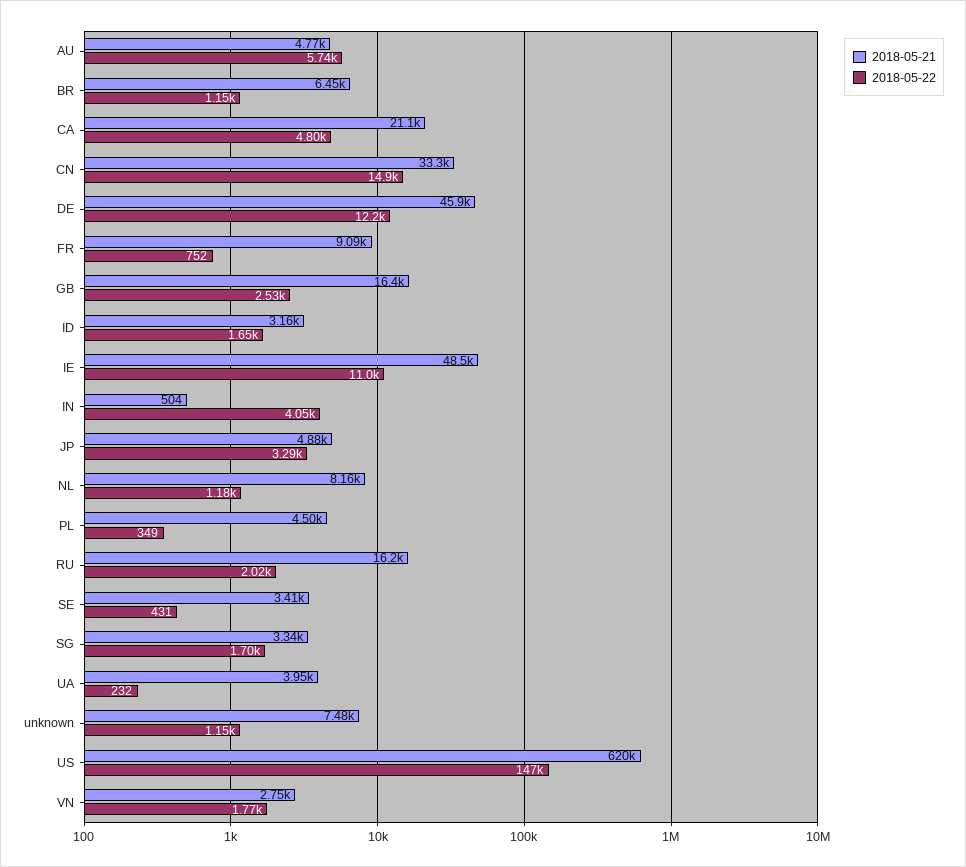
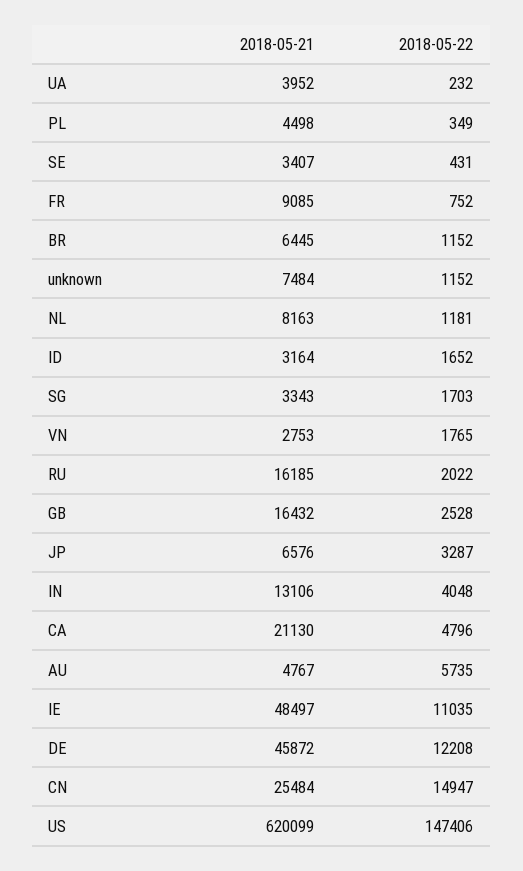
2018-05-21, CN: 33300 -> 25484
2018-05-21, IN: 504 -> 13106
2018-05-21, JP: 4880 -> 6576

